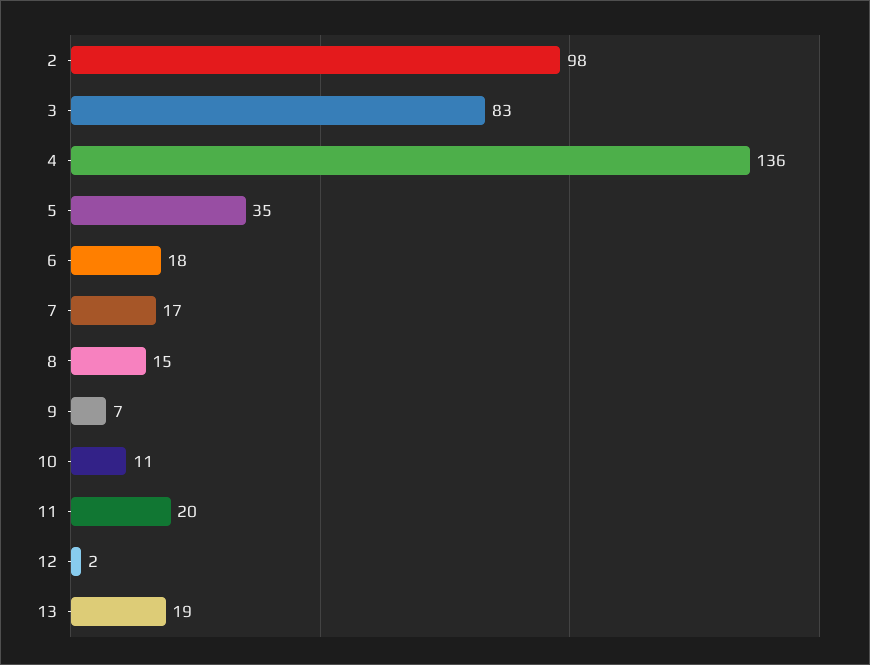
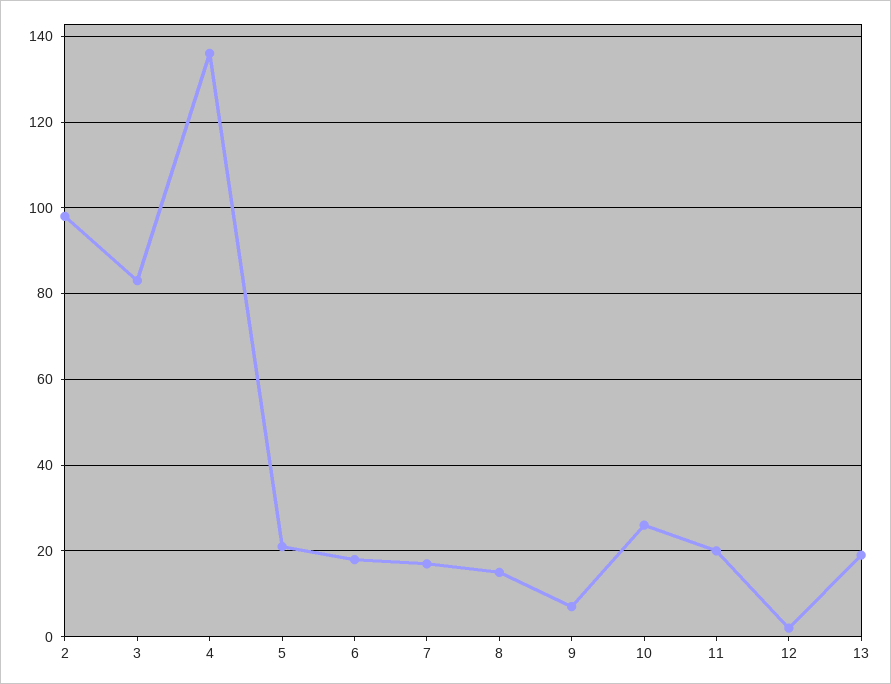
5: 35 -> 20
10: 11 -> 25

